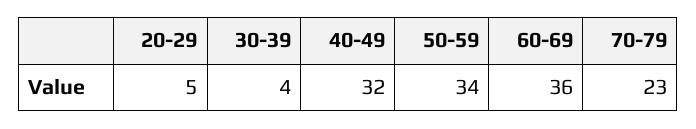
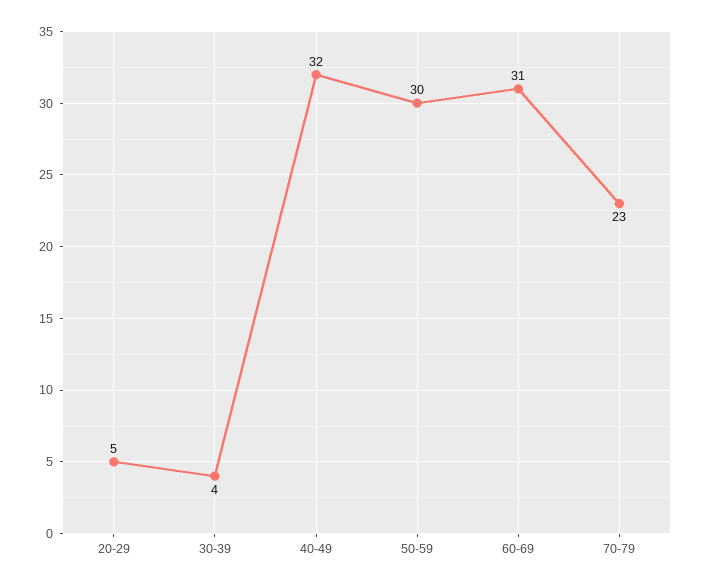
50-59: 34 -> 30
60-69: 36 -> 31

